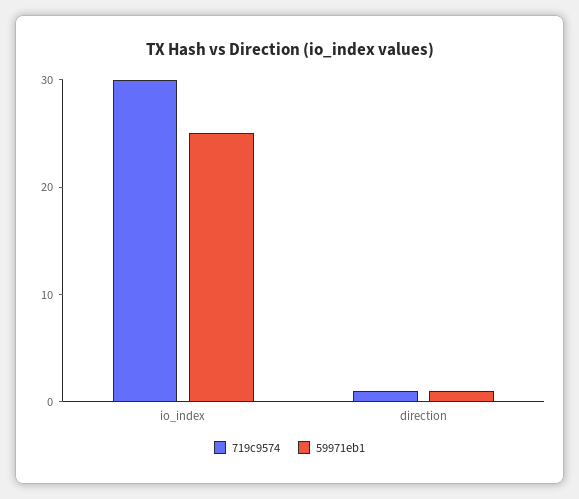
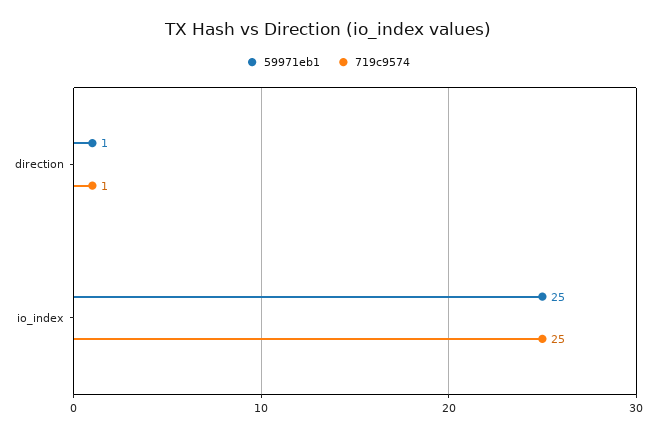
719c9574, io_index: 30 -> 25

